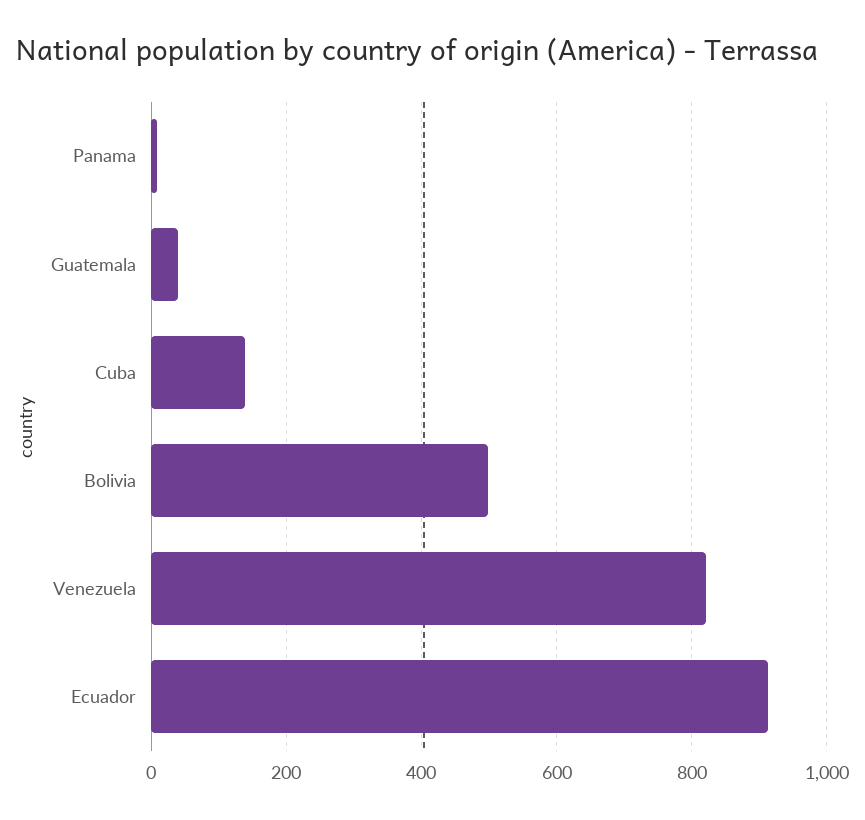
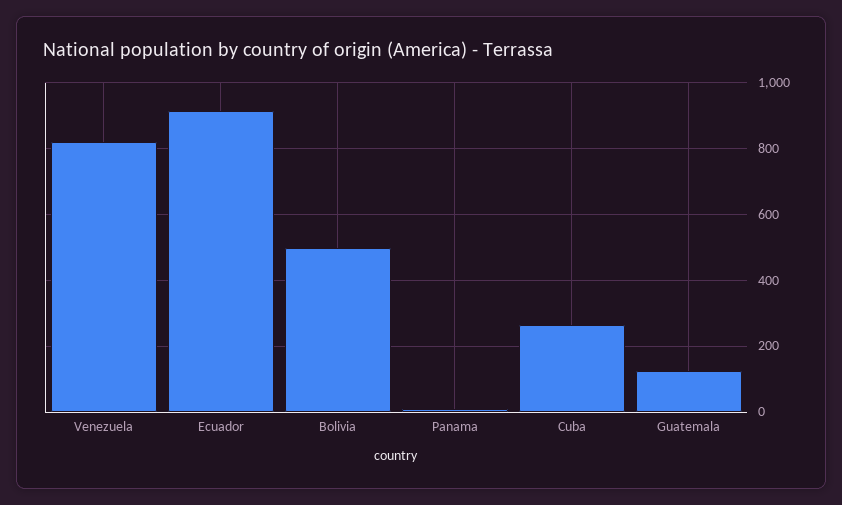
Guatemala: 40 -> 120
Cuba: 140 -> 260

